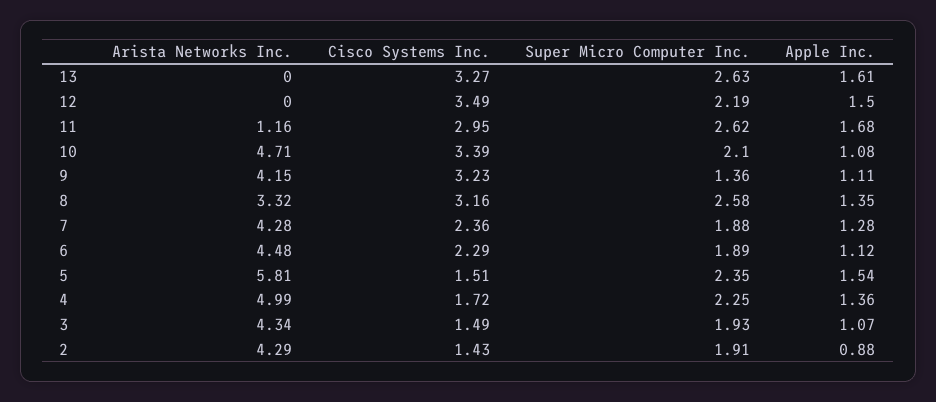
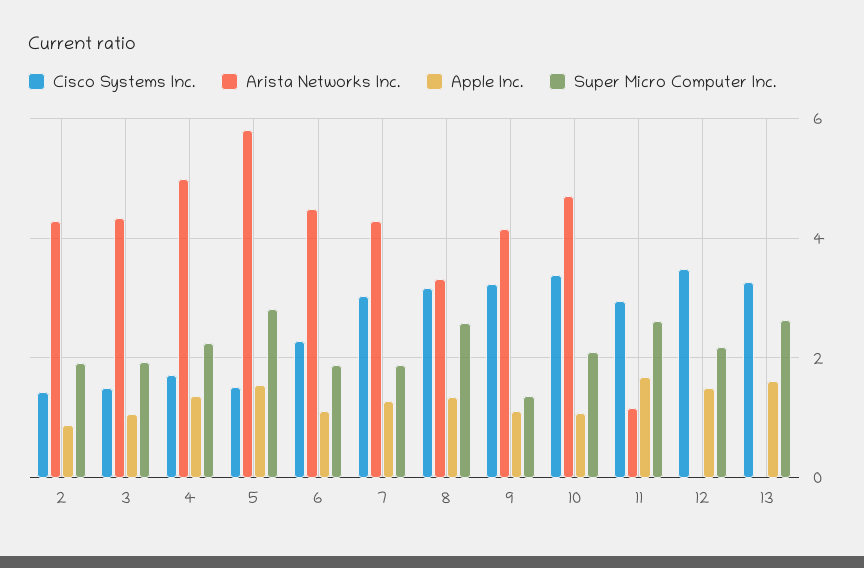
Cisco Systems Inc., 7: 2.36 -> 3
Super Micro Computer Inc., 5: 2.35 -> 2.8

